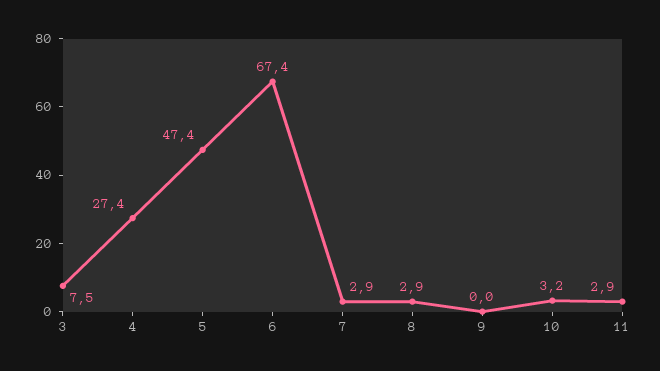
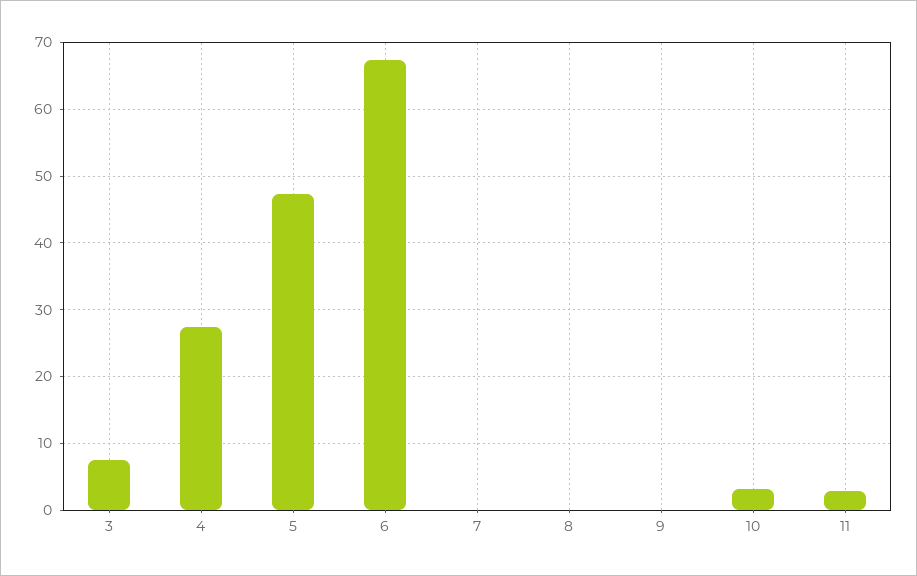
7: 2.9 -> 0
8: 2.9 -> 0

